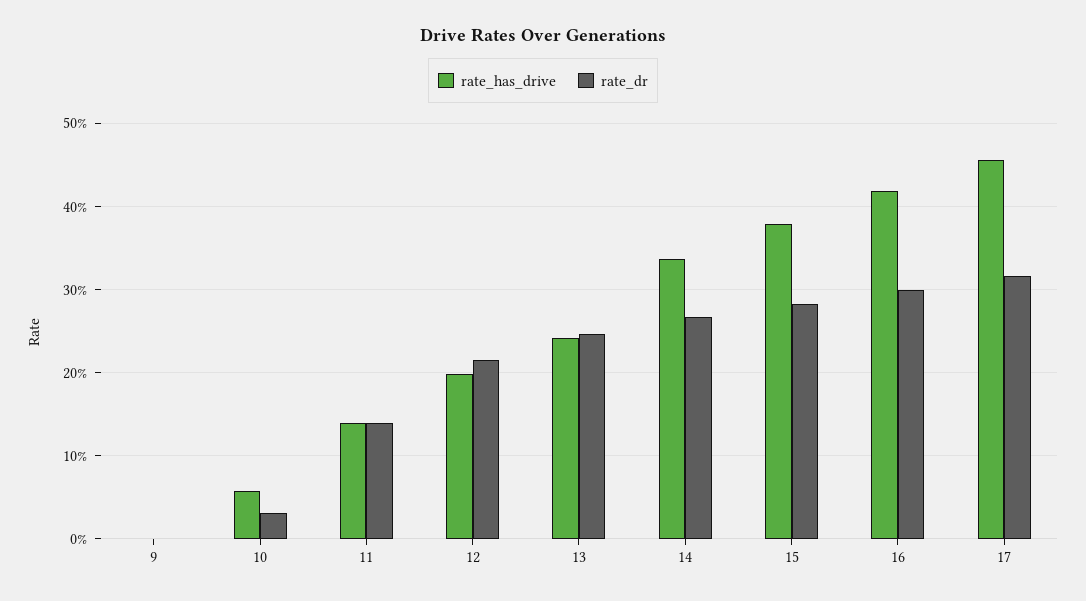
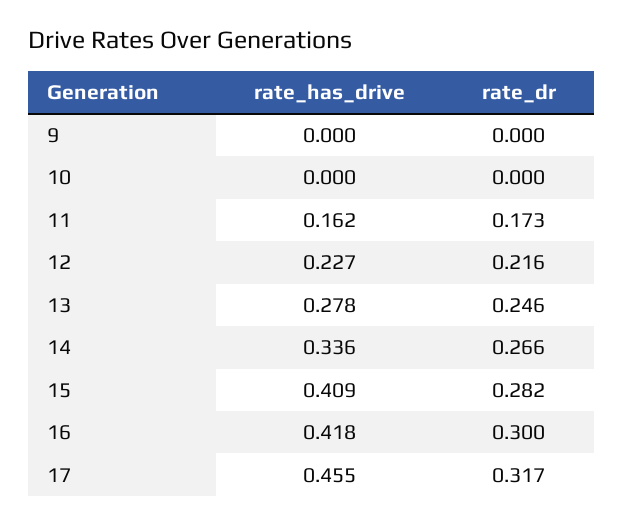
rate_has_drive, 10: 0.06 -> 0
rate_dr, 10: 0.03 -> 0
rate_has_drive, 11: 0.14 -> 0.162
rate_dr, 11: 0.14 -> 0.173
rate_has_drive, 12: 0.2 -> 0.227
rate_has_drive, 13: 0.24 -> 0.278
rate_has_drive, 15: 0.38 -> 0.409

